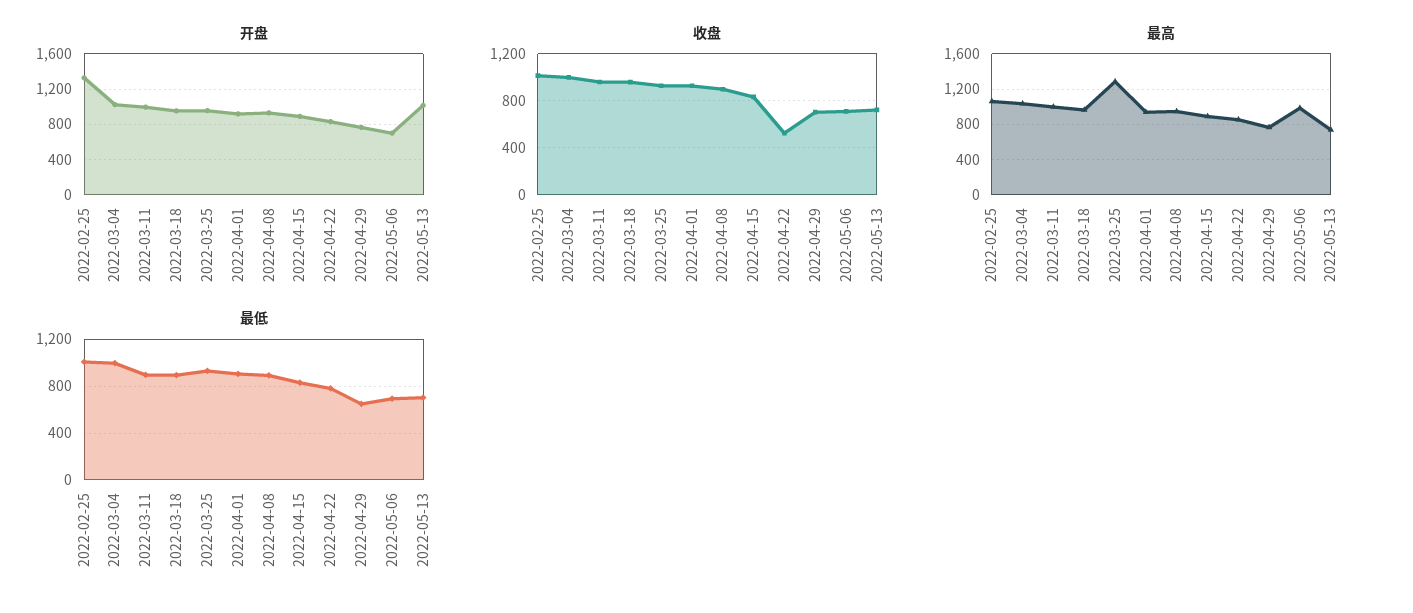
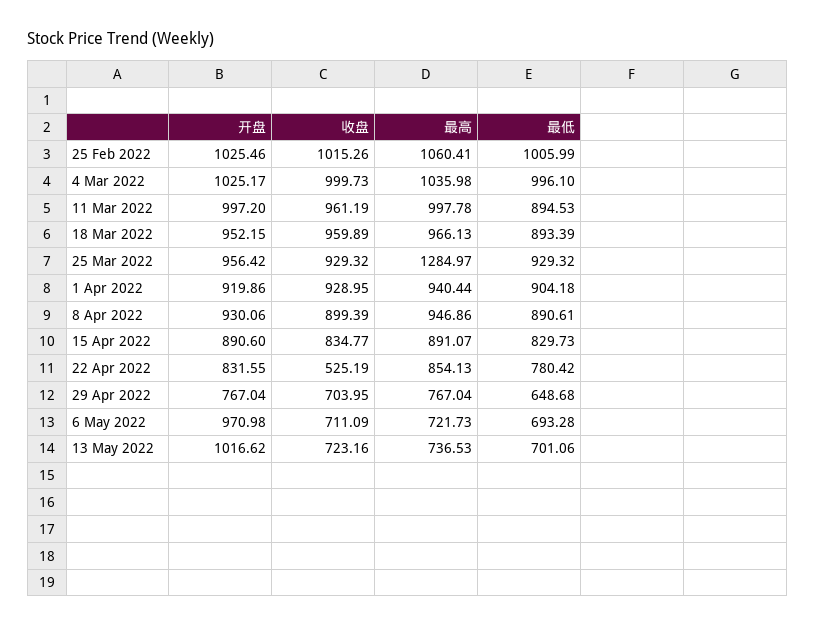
开盘, 2022-02-25: 1300 -> 1025.46
开盘, 2022-05-06: 700 -> 970.98
最高, 2022-05-06: 1000 -> 721.73

